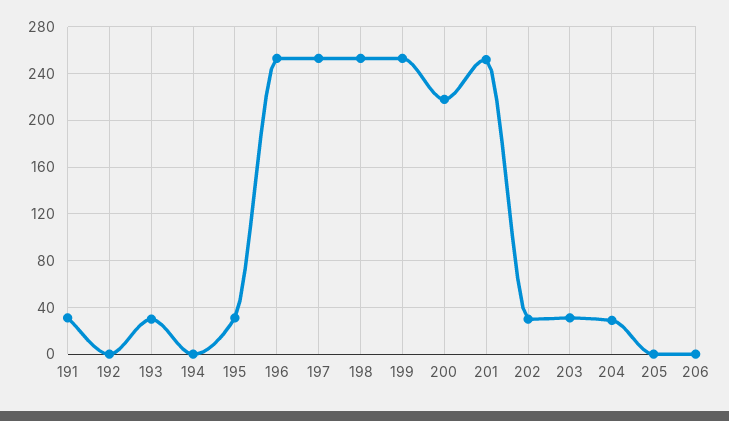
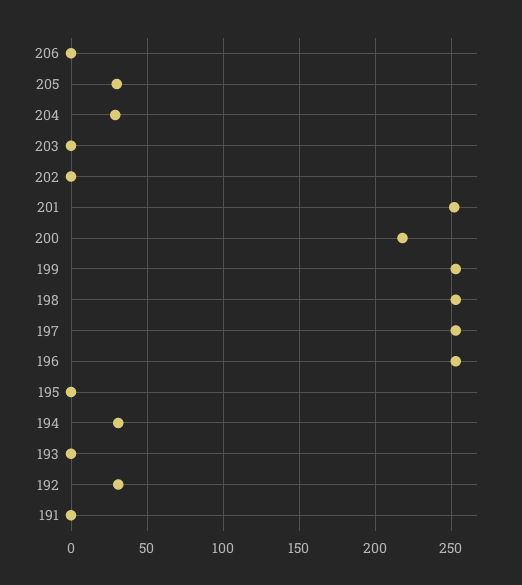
191: 30 -> 0
192: 0 -> 30
193: 30 -> 0
194: 0 -> 30
195: 30 -> 0
202: 30 -> 0
203: 30 -> 0
205: 0 -> 30

